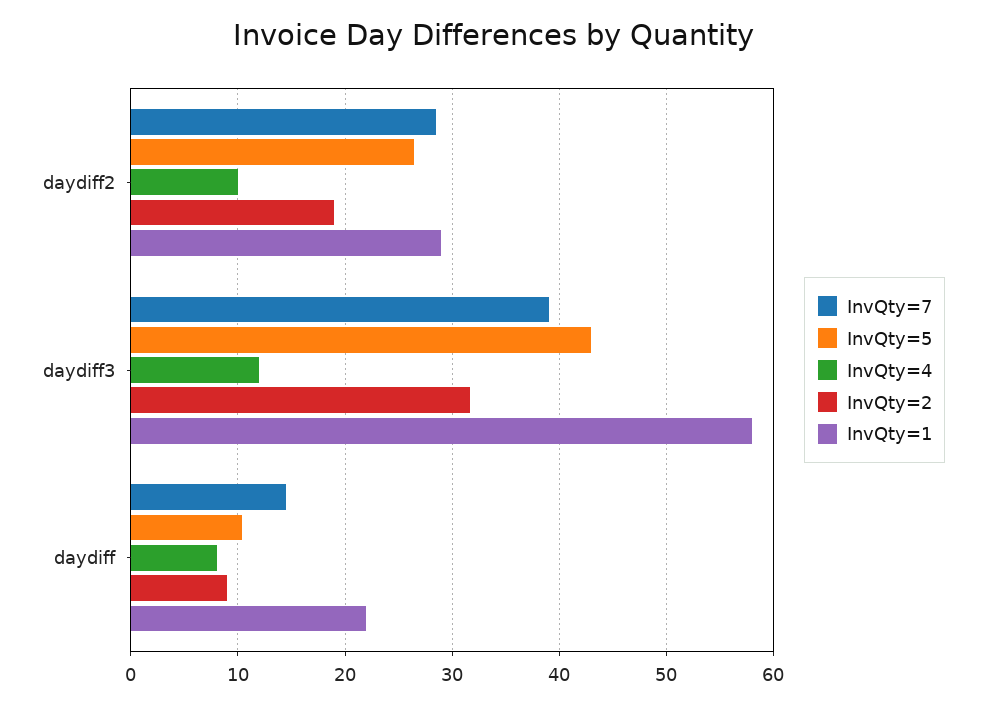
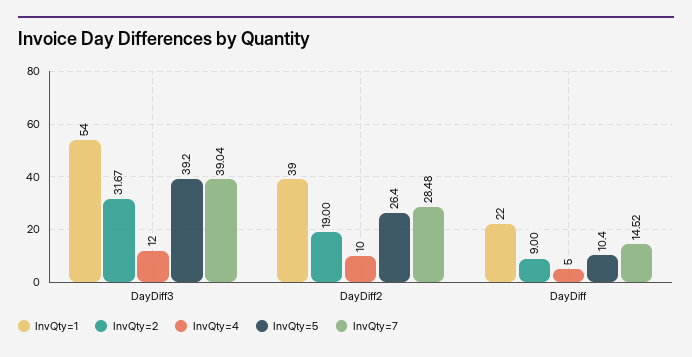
InvQty=1, daydiff2: 29 -> 39
InvQty=5, daydiff3: 43 -> 39.2
InvQty=1, daydiff3: 58 -> 54
InvQty=4, daydiff: 8 -> 5

